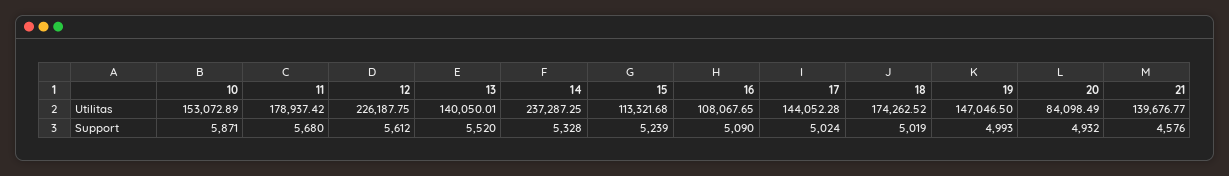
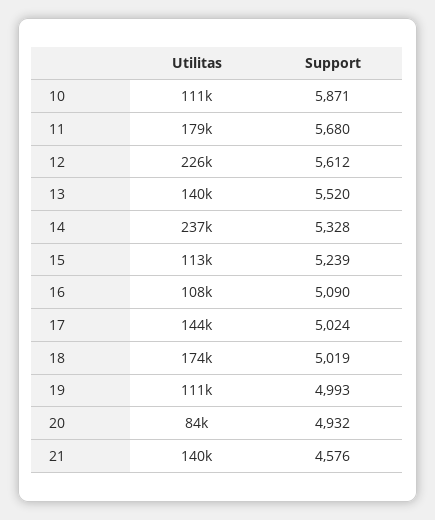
10, Utilitas: 153072.89 -> 111000
19, Utilitas: 147046.5 -> 111000

